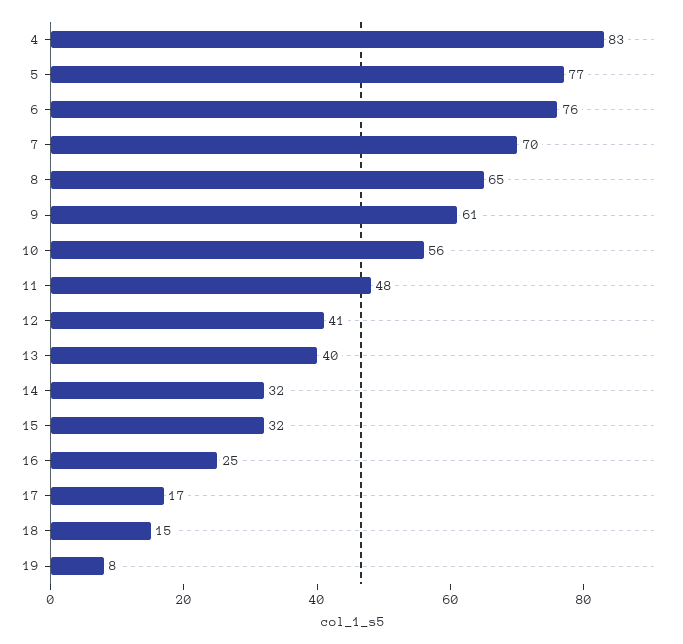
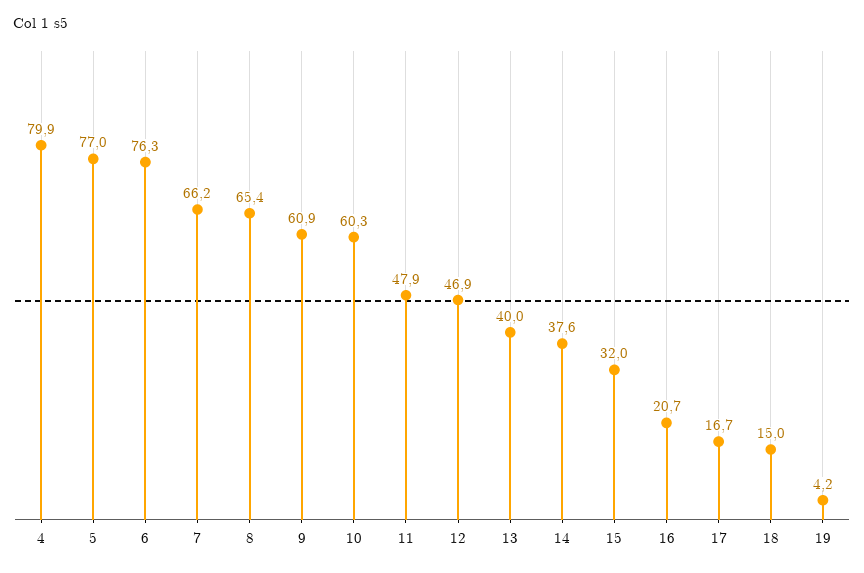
4: 83 -> 79.9
7: 70 -> 66.2
10: 56 -> 60.3
12: 41 -> 46.9
14: 32 -> 37.6
16: 25 -> 20.7
19: 8 -> 4.2

